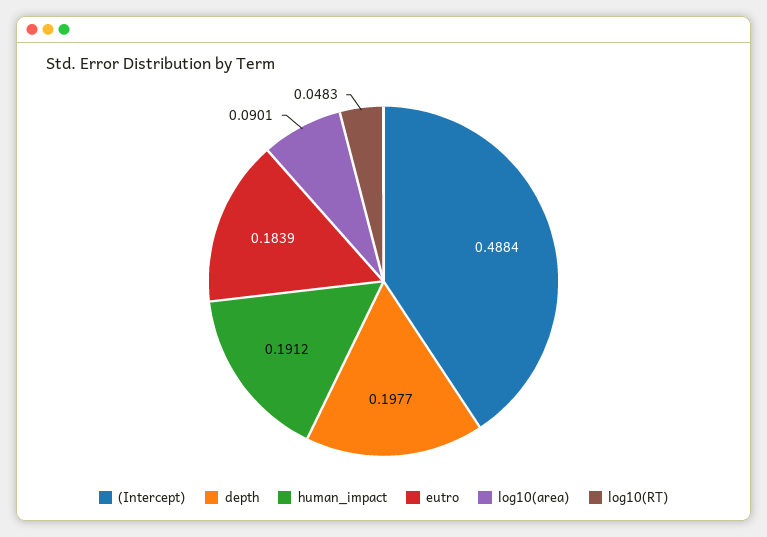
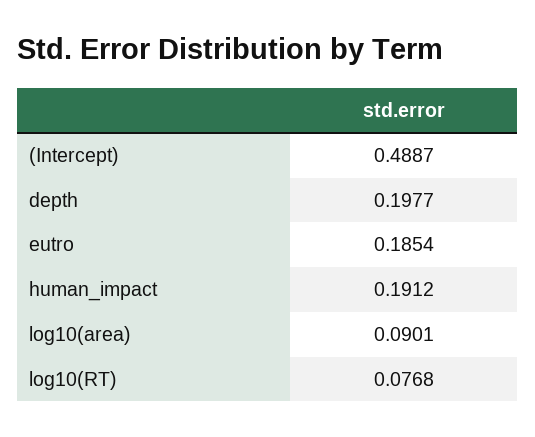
(Intercept): 0.4884 -> 0.4887
eutro: 0.1839 -> 0.1854
log10(RT): 0.0483 -> 0.0768

